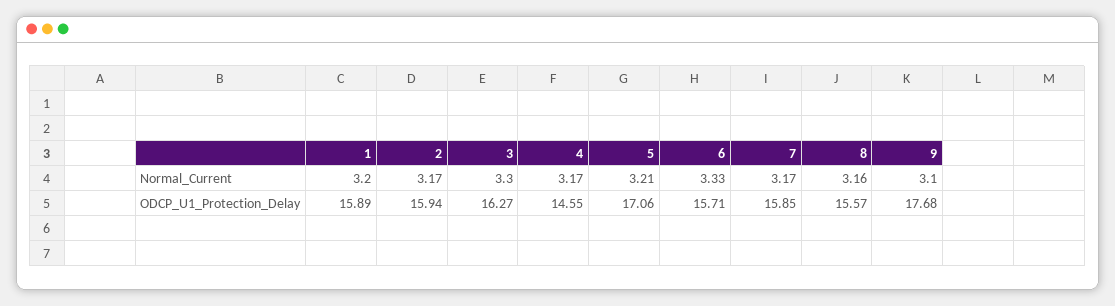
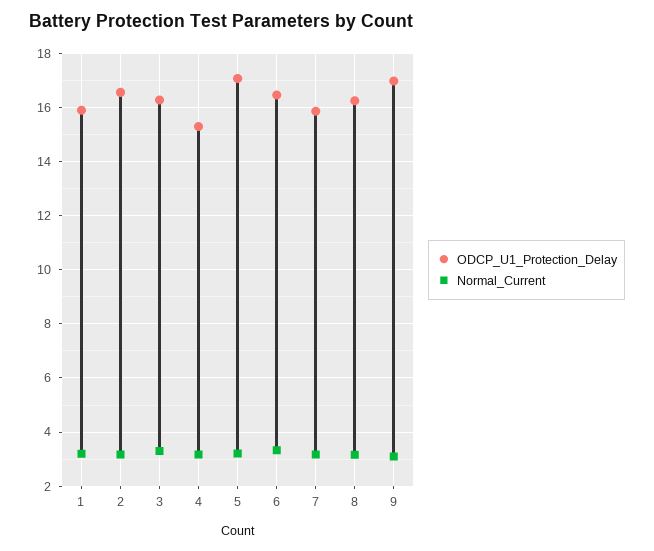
ODCP_U1_Protection_Delay, 2: 15.94 -> 16.5
ODCP_U1_Protection_Delay, 4: 14.55 -> 15.25
ODCP_U1_Protection_Delay, 6: 15.71 -> 16.5
ODCP_U1_Protection_Delay, 8: 15.57 -> 16.25
ODCP_U1_Protection_Delay, 9: 17.68 -> 17

